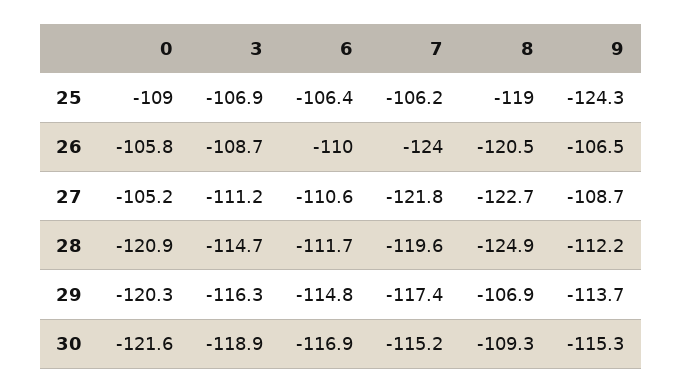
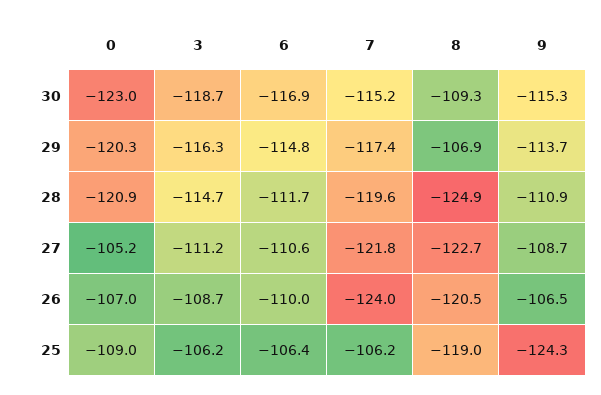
3, 25: -106.9 -> -106.2
0, 26: -105.8 -> -107
9, 28: -112.2 -> -110.9
0, 30: -121.6 -> -123
3, 30: -118.9 -> -118.7

